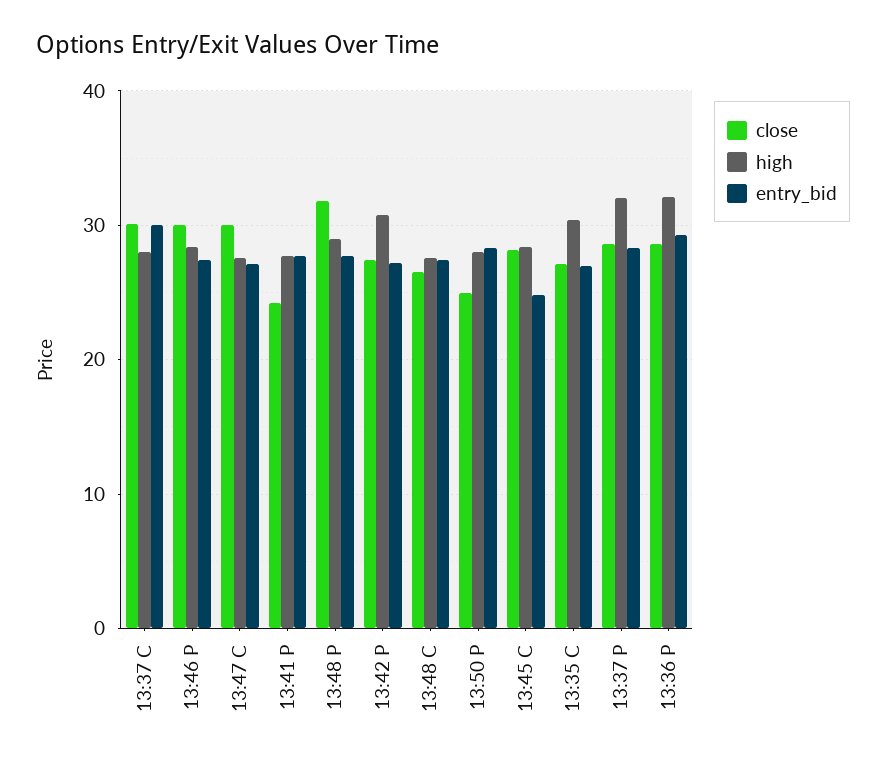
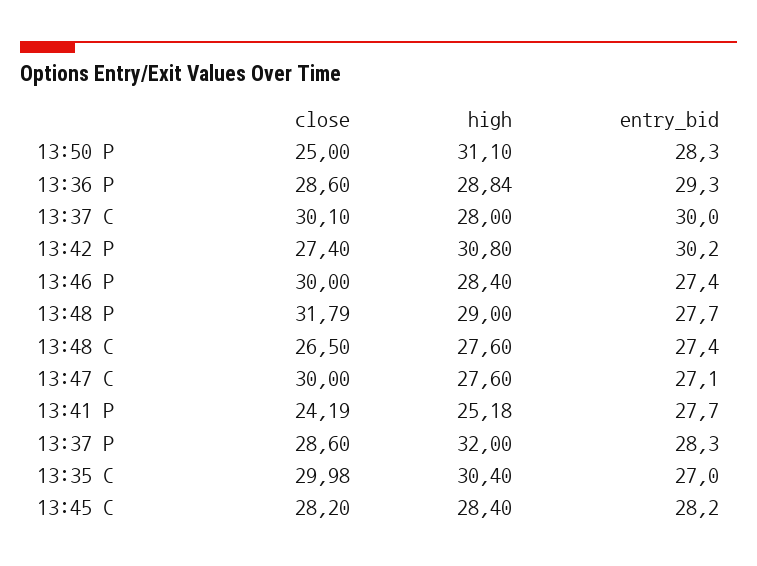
high, 13:41 P: 28 -> 25.18
entry_bid, 13:42 P: 27 -> 30.2
high, 13:50 P: 28 -> 31.1
entry_bid, 13:45 C: 25 -> 28.2
close, 13:35 C: 27 -> 29.98
high, 13:36 P: 32 -> 28.84

